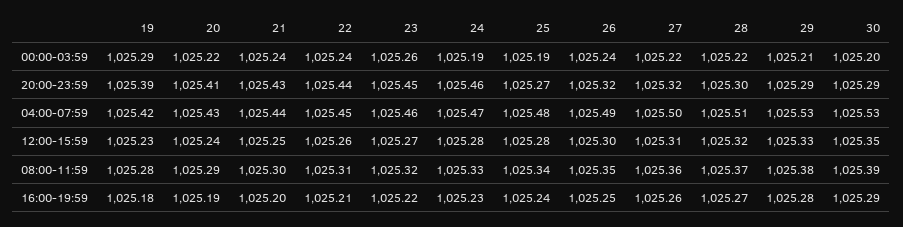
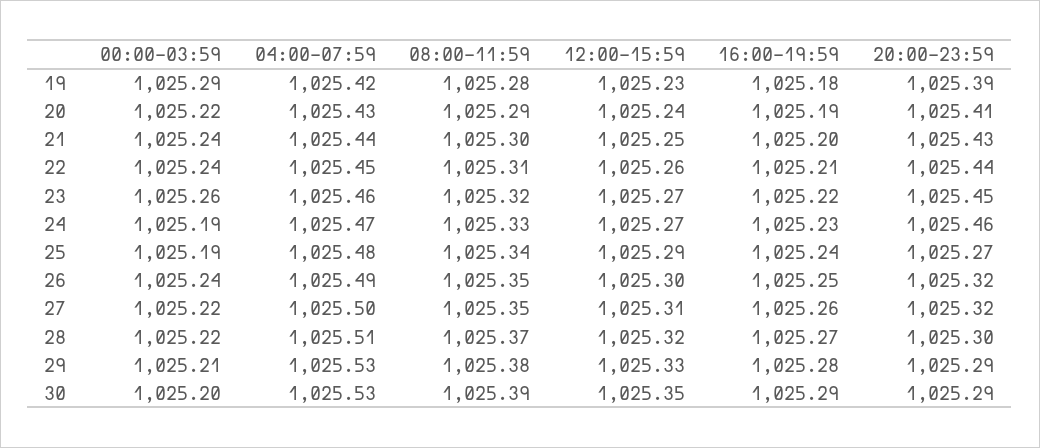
24, 12:00-15:59: 1025.28 -> 1025.27
25, 12:00-15:59: 1025.28 -> 1025.29
27, 08:00-11:59: 1025.36 -> 1025.35

